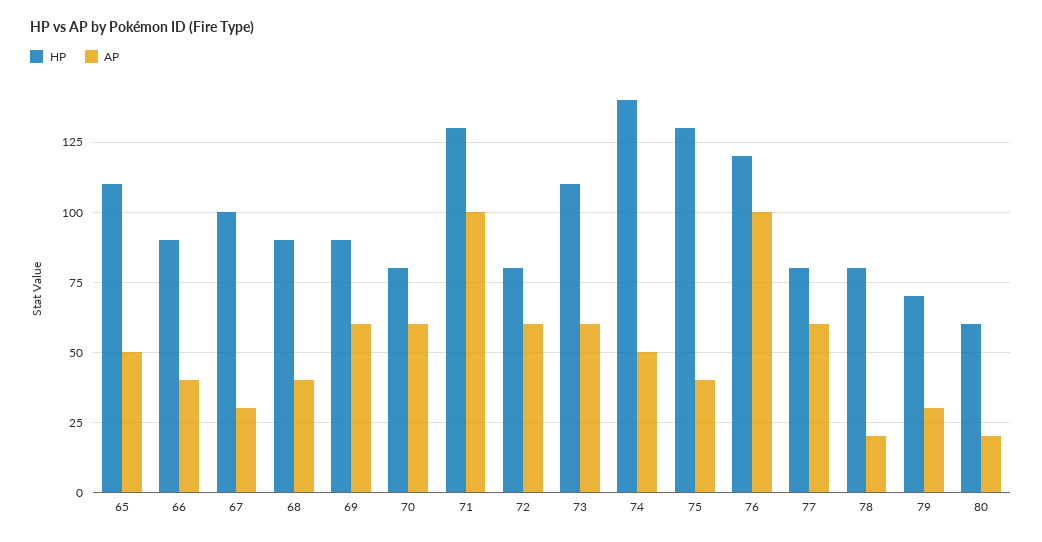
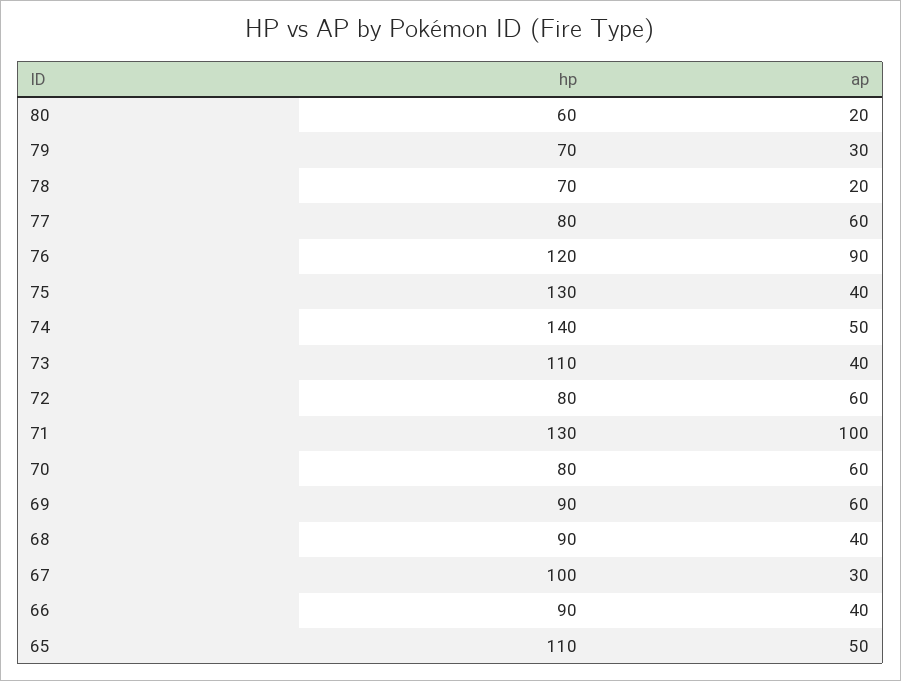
AP, 73: 60 -> 40
AP, 76: 100 -> 90
HP, 78: 80 -> 70

